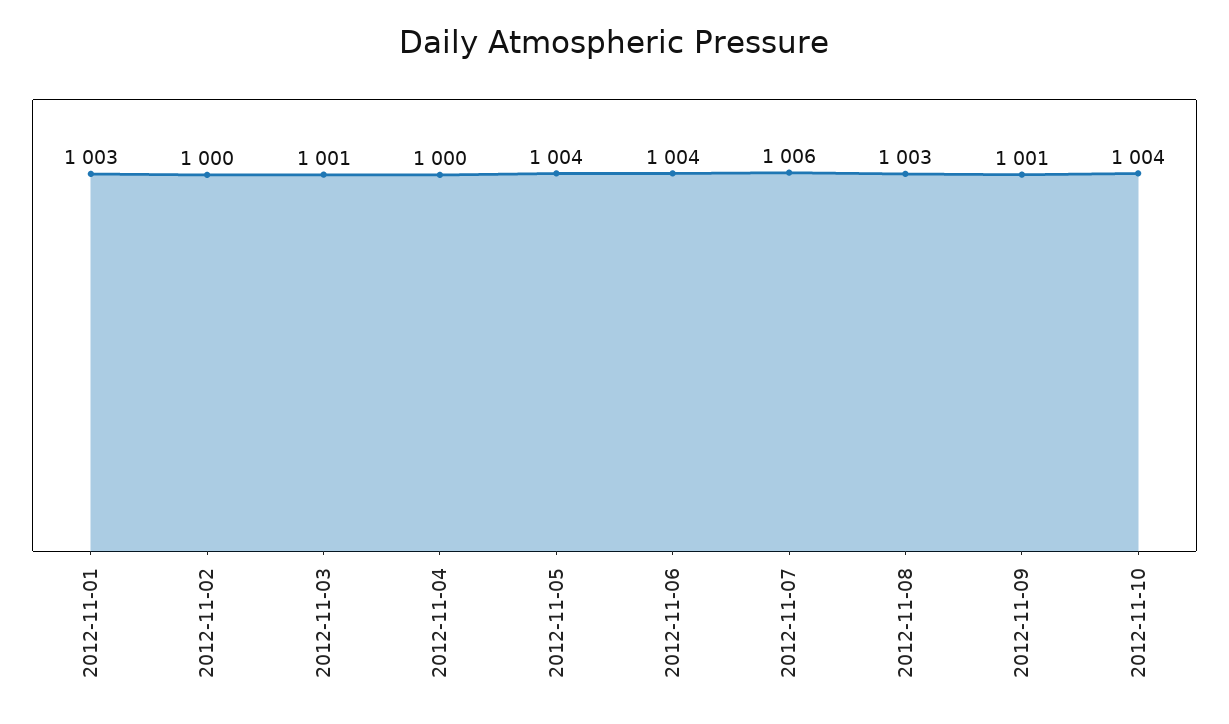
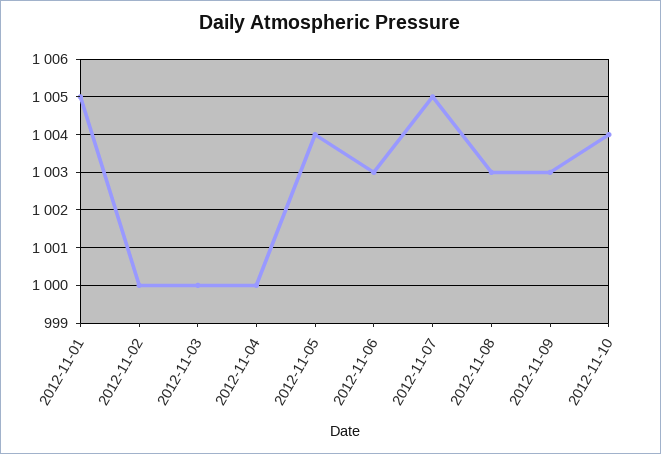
2012-11-01: 1003 -> 1005
2012-11-03: 1001 -> 1000
2012-11-06: 1004 -> 1003
2012-11-07: 1006 -> 1005
2012-11-09: 1001 -> 1003

